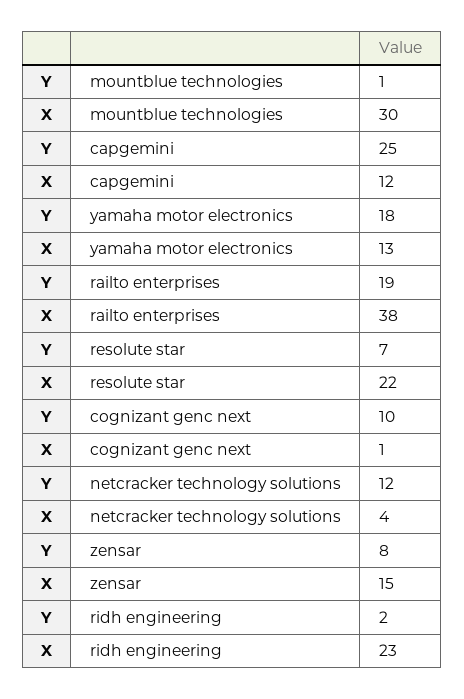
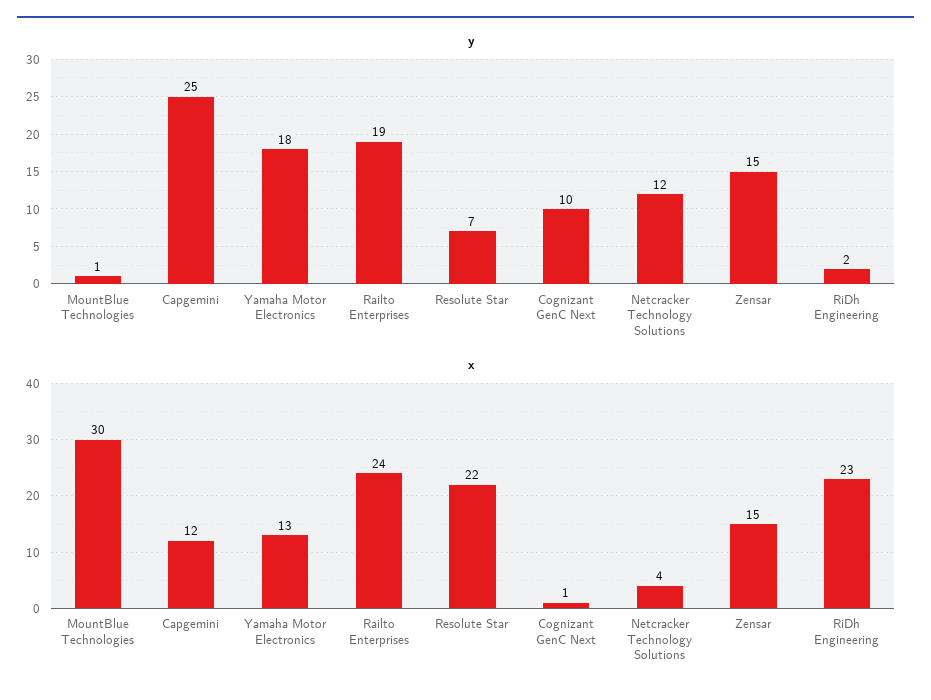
X, railto enterprises: 38 -> 24
Y, zensar: 8 -> 15

